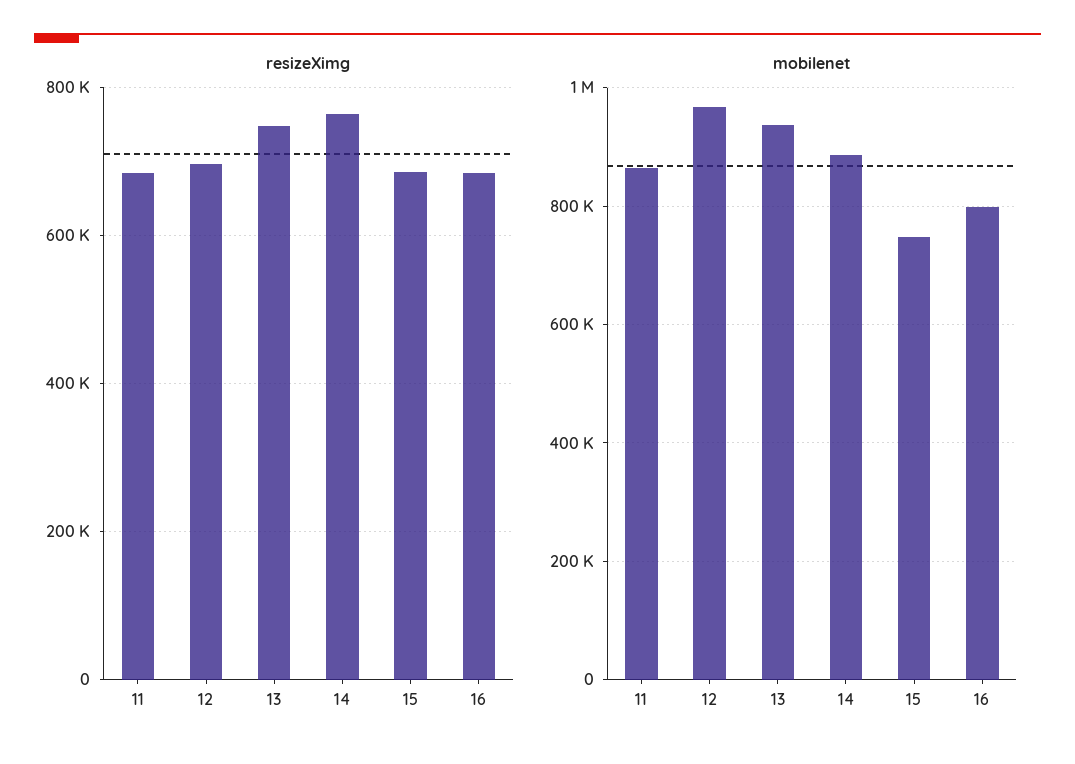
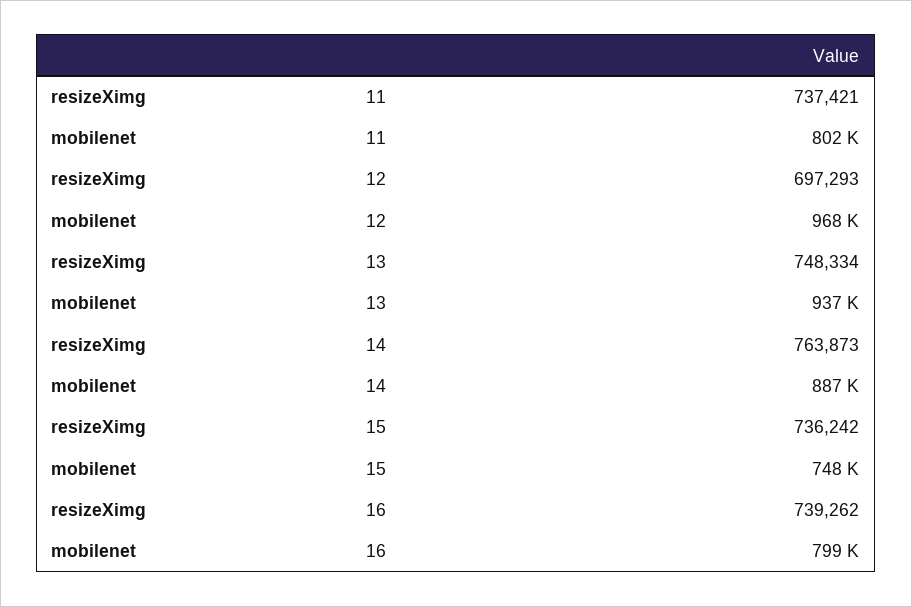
resizeXimg, 11: 680000 -> 737421
resizeXimg, 15: 680000 -> 736242
resizeXimg, 16: 680000 -> 739262
mobilenet, 11: 860000 -> 802000

